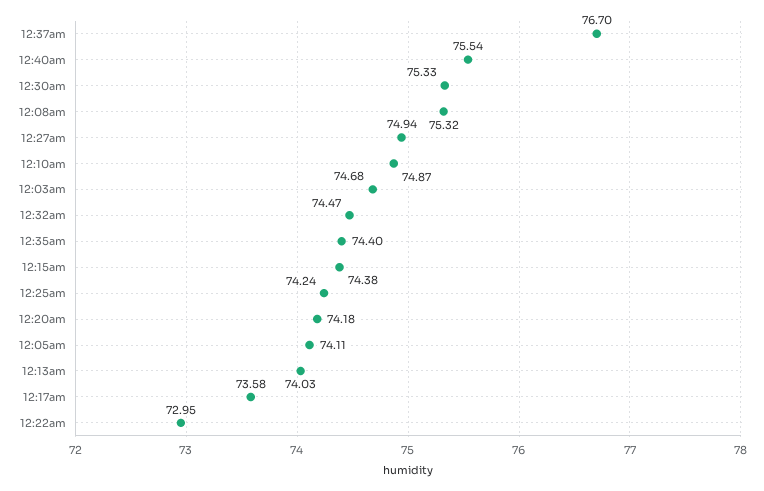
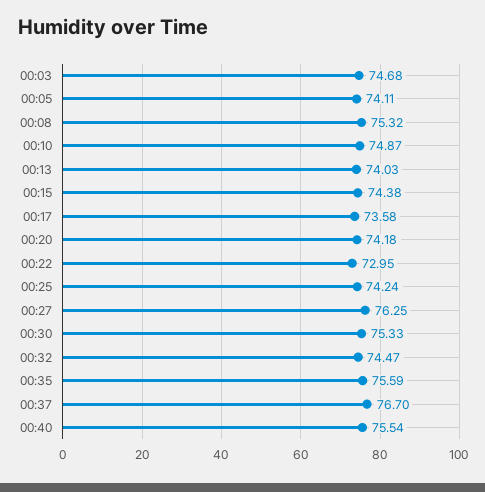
12:27am: 74.94 -> 76.25
12:35am: 74.4 -> 75.59

